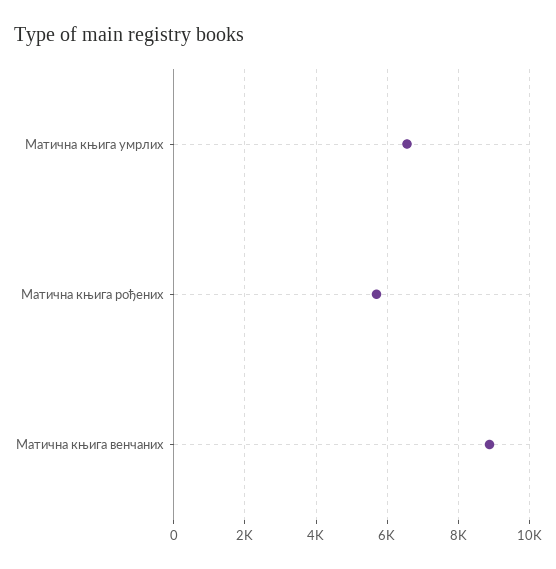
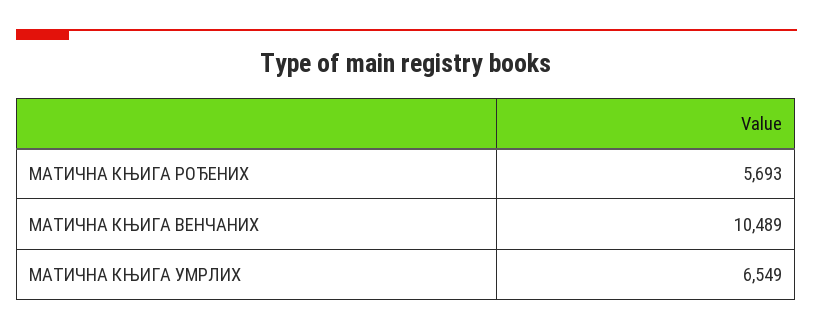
Матична књига венчаних: 8800 -> 10489

